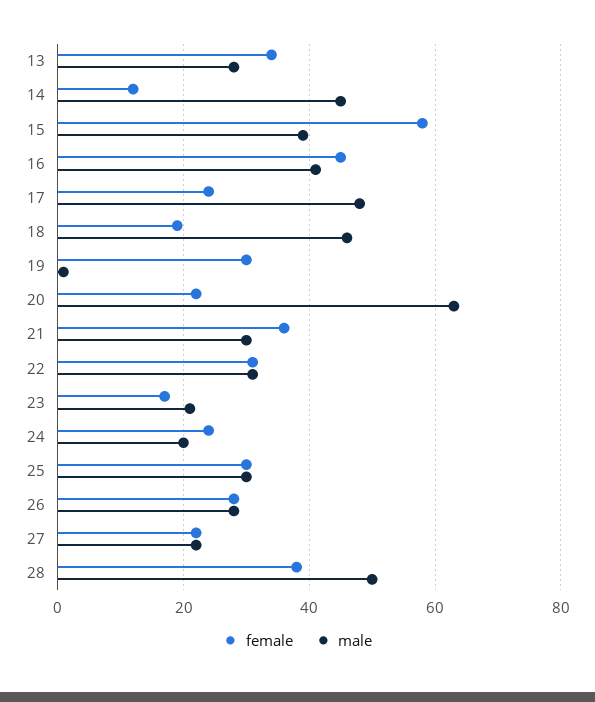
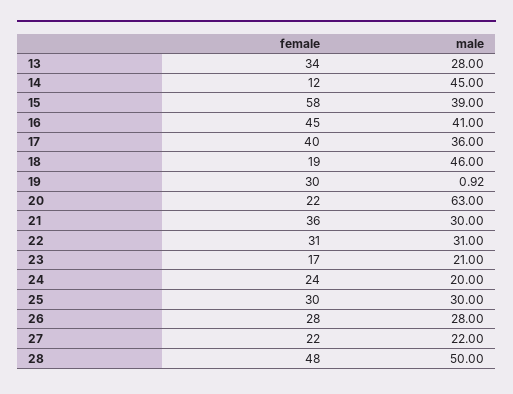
female, 17: 24 -> 40
male, 17: 48 -> 36
female, 28: 38 -> 48

